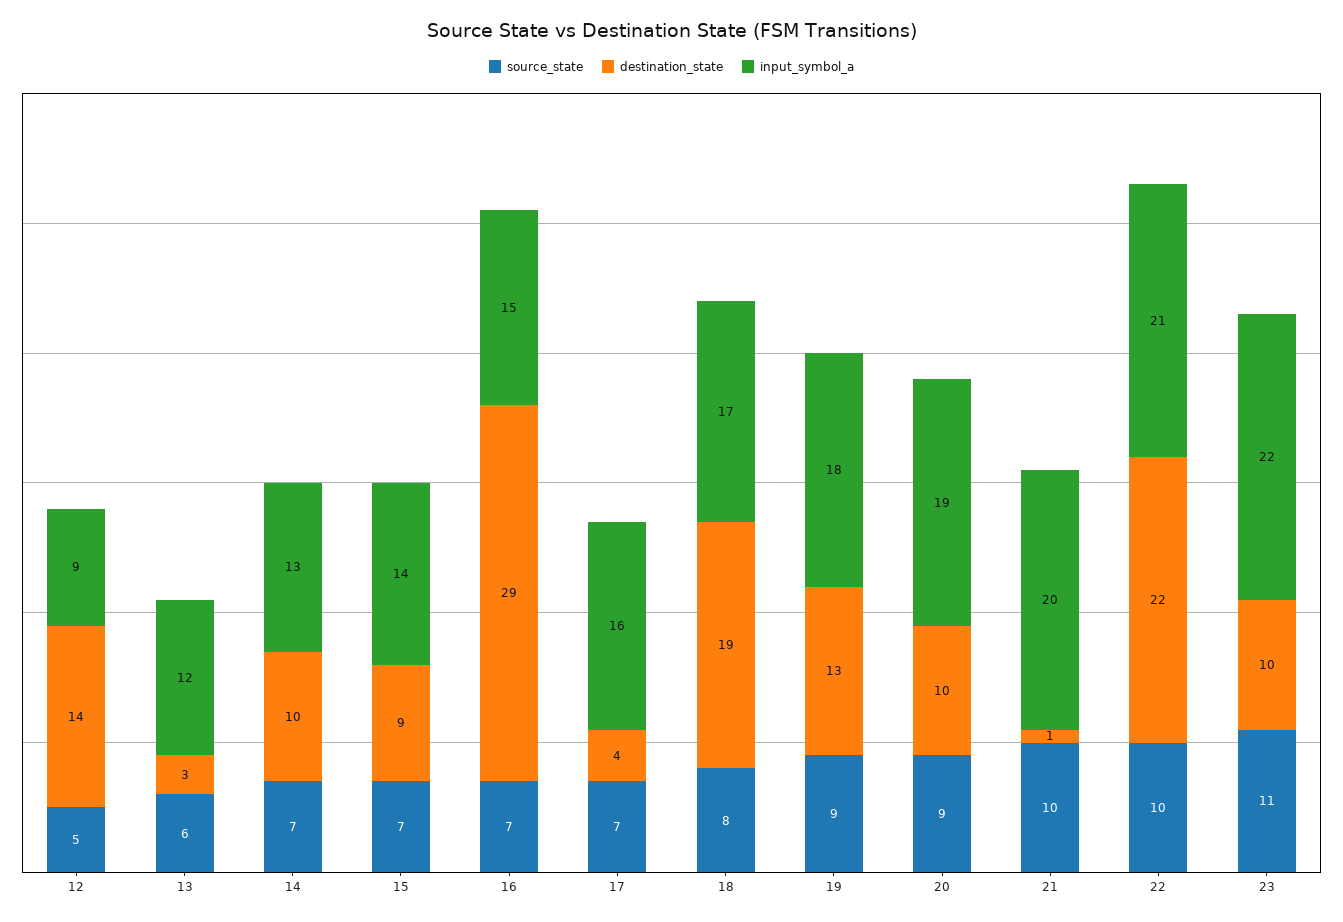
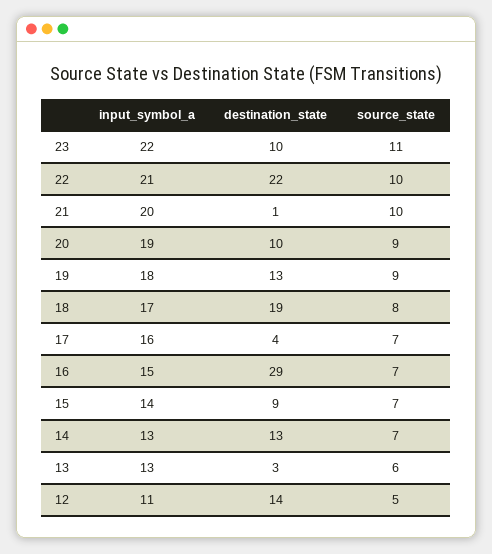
input_symbol_a, 12: 9 -> 11
input_symbol_a, 13: 12 -> 13
destination_state, 14: 10 -> 13

